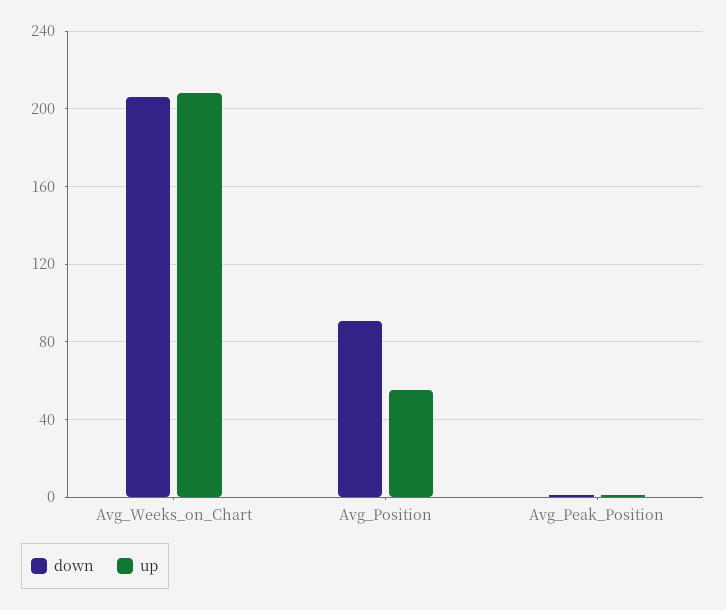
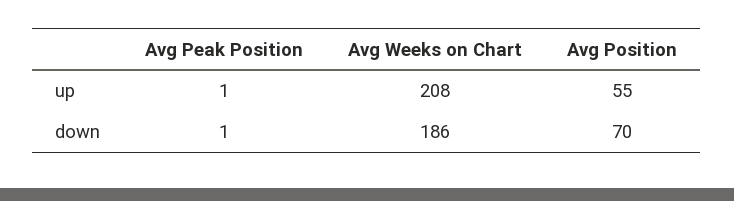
down, Avg_Weeks_on_Chart: 205 -> 186
down, Avg_Position: 90 -> 70

